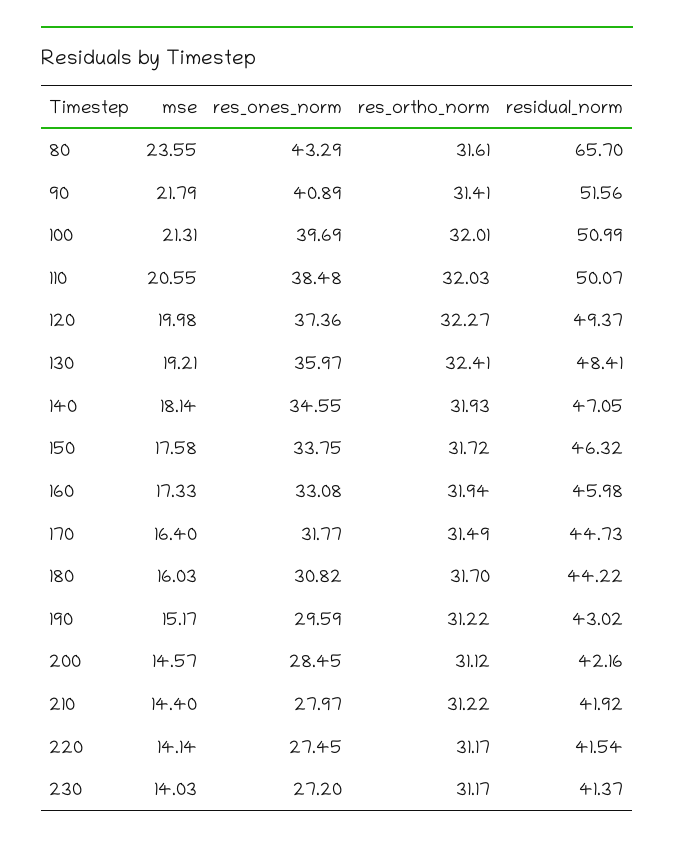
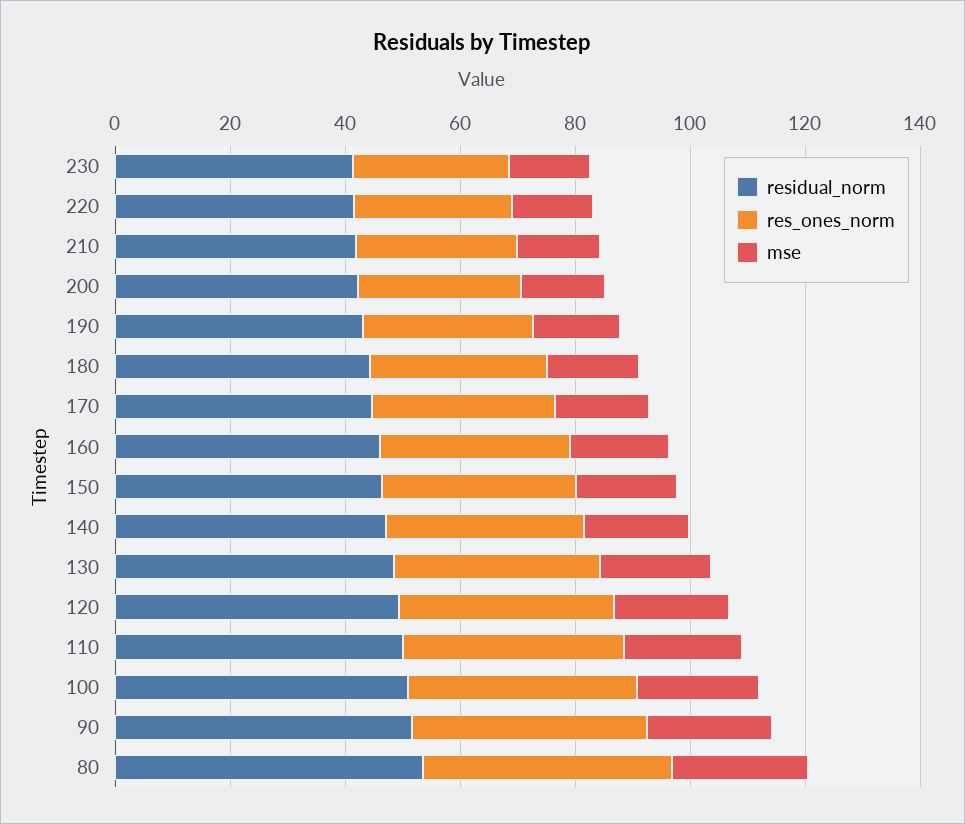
res_ortho_norm, 80: 31.61 -> none
residual_norm, 80: 65.7 -> 55
res_ortho_norm, 90: 31.41 -> none
res_ortho_norm, 100: 32.01 -> none
res_ortho_norm, 110: 32.03 -> none
res_ortho_norm, 120: 32.27 -> none
res_ortho_norm, 130: 32.41 -> none
res_ortho_norm, 140: 31.93 -> none
res_ortho_norm, 150: 31.72 -> none
res_ortho_norm, 160: 31.94 -> none
res_ortho_norm, 170: 31.49 -> none
res_ortho_norm, 180: 31.7 -> none
res_ortho_norm, 190: 31.22 -> none
res_ortho_norm, 200: 31.12 -> none
res_ortho_norm, 210: 31.22 -> none
res_ortho_norm, 220: 31.17 -> none
res_ortho_norm, 230: 31.17 -> none

